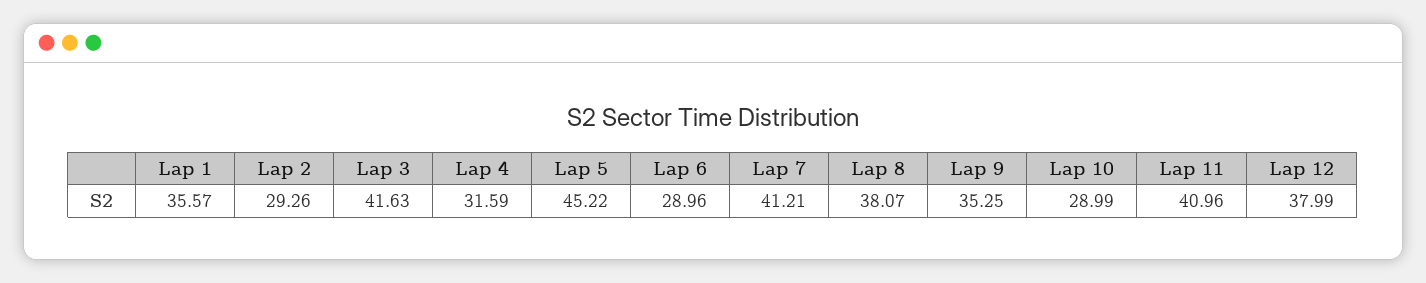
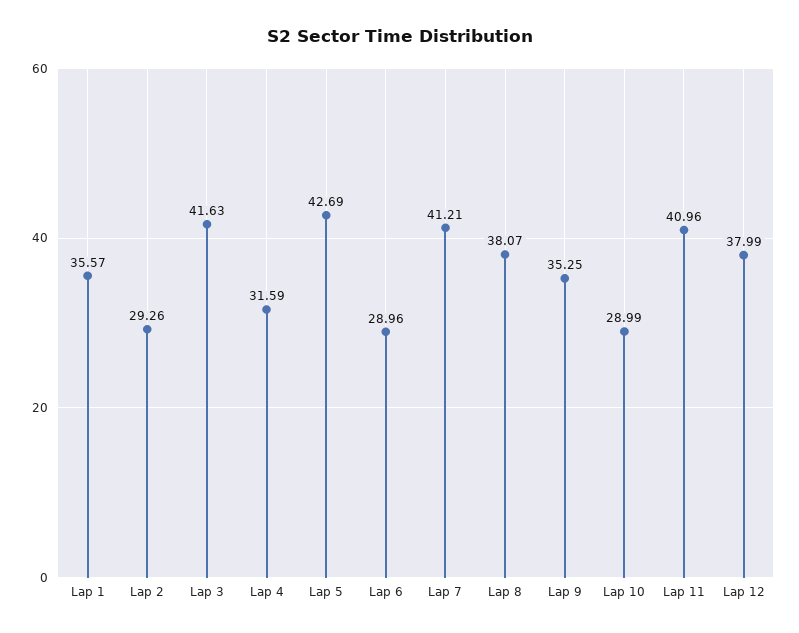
Lap 5: 45.22 -> 42.69

